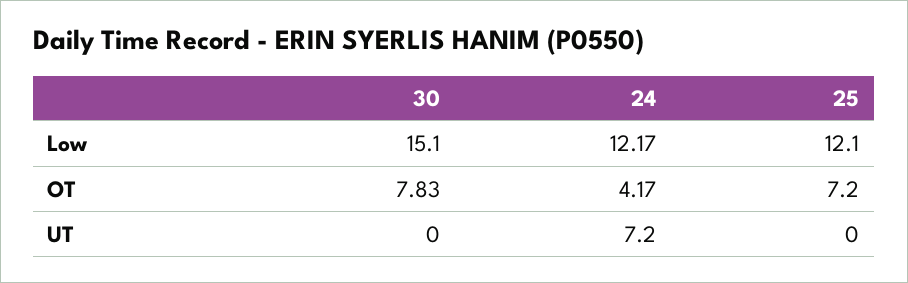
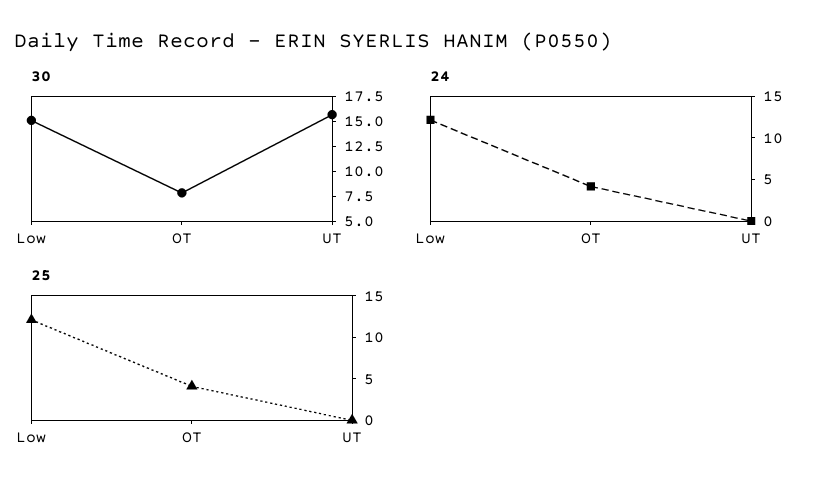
25, OT: 7.2 -> 4
30, UT: 0 -> 15
24, UT: 7.2 -> 0

